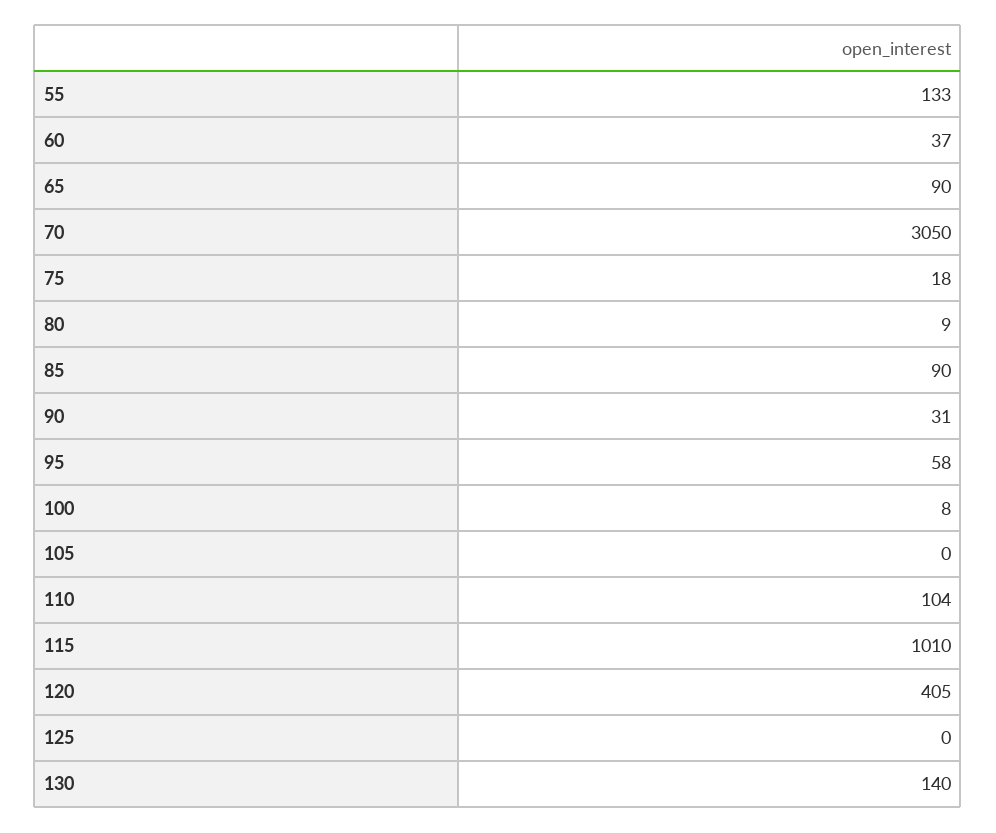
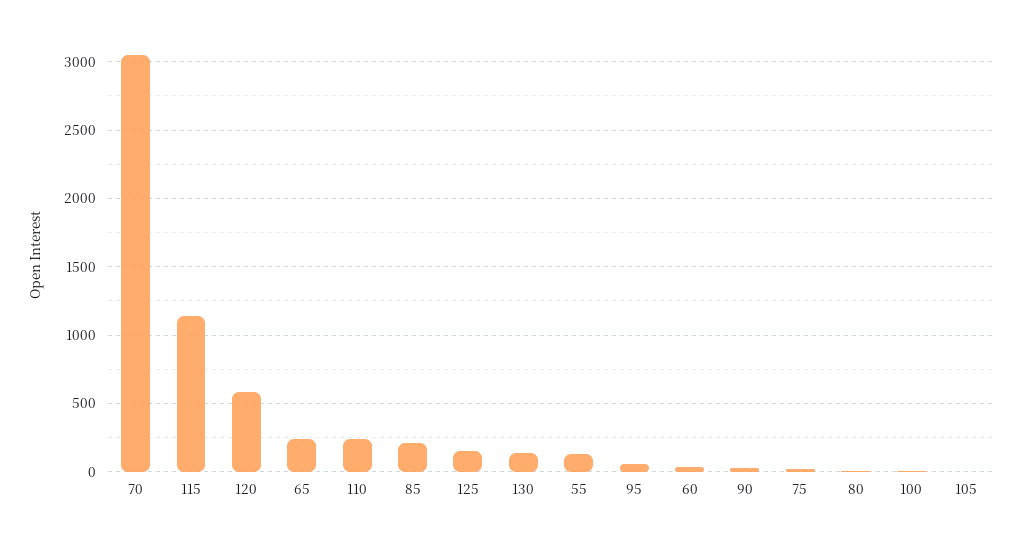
65: 90 -> 250
85: 90 -> 200
110: 104 -> 250
115: 1010 -> 1150
120: 405 -> 600
125: 0 -> 150

